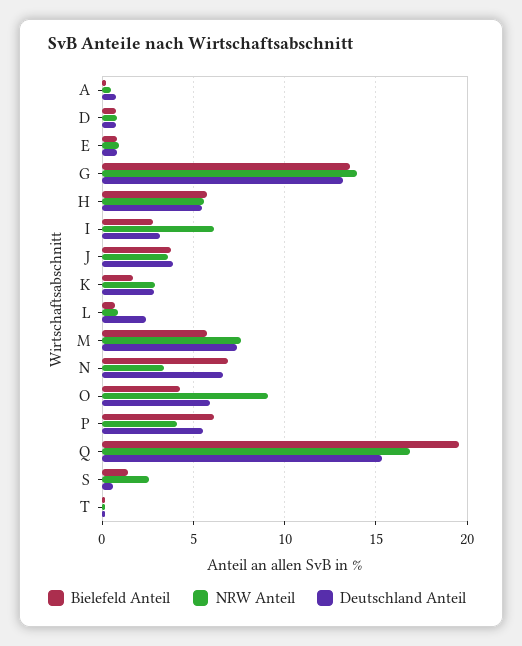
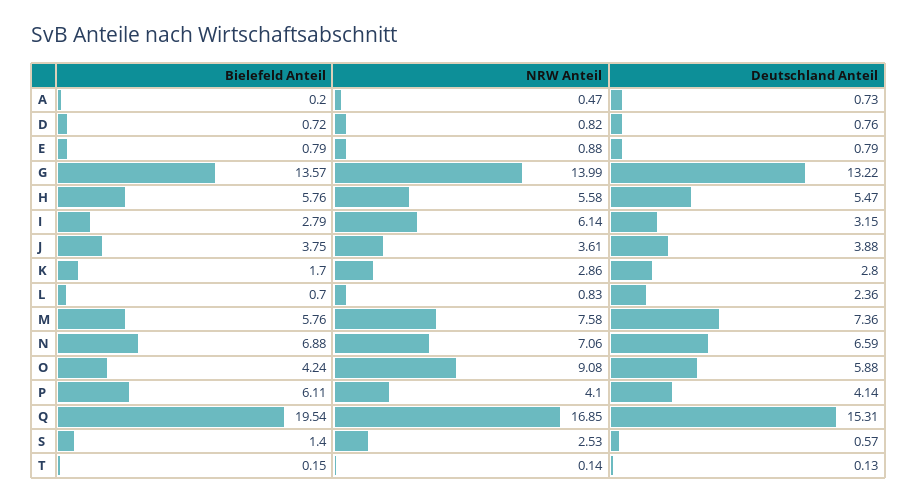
NRW Anteil, N: 3.5 -> 7.06
Deutschland Anteil, P: 5.5 -> 4.14

